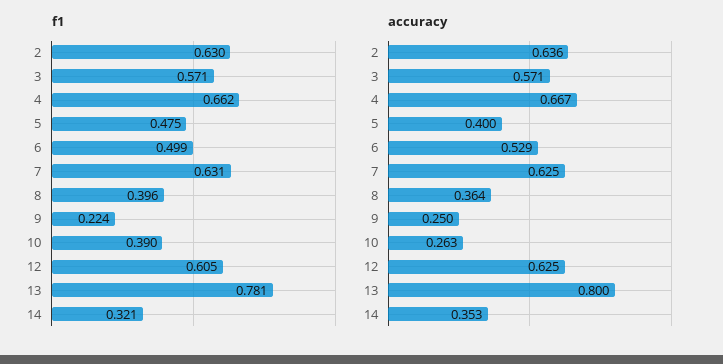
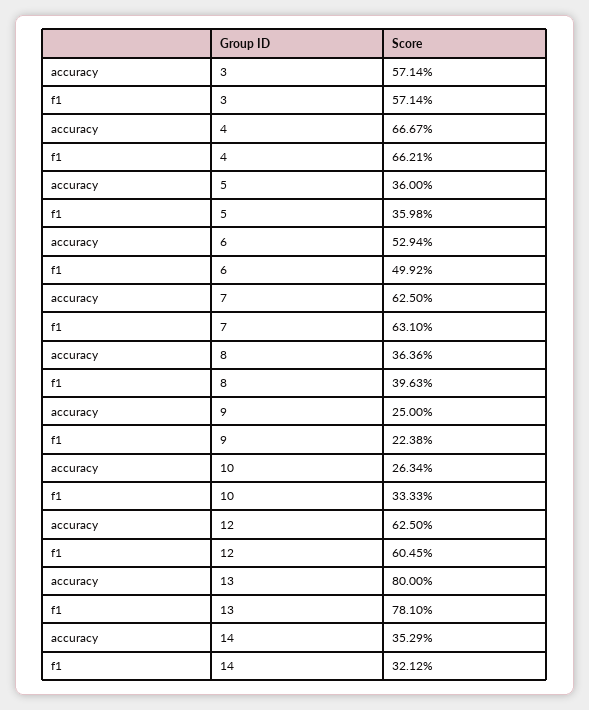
f1, 2: 0.63 -> none
f1, 5: 0.475 -> 0.3598
f1, 10: 0.39 -> 0.3333
accuracy, 2: 0.636 -> none
accuracy, 5: 0.4 -> 0.36

